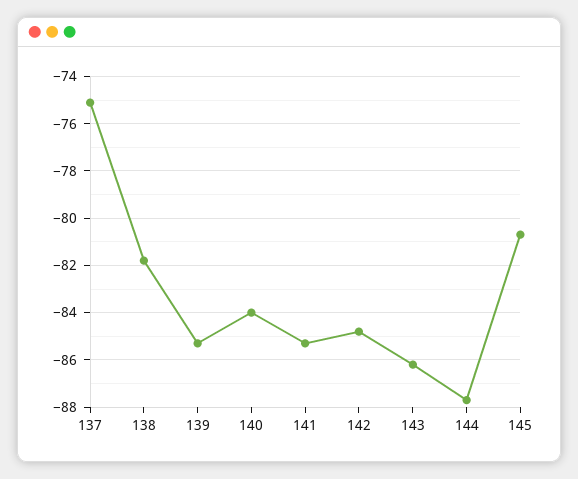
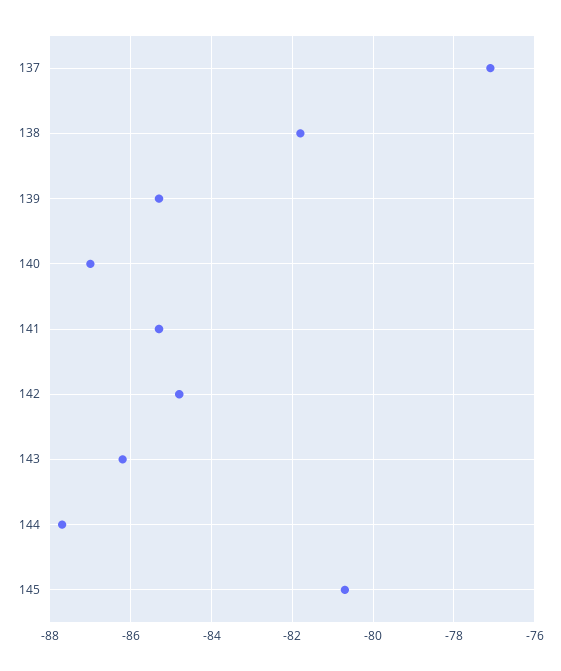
137: -75 -> -77
140: -84 -> -87

